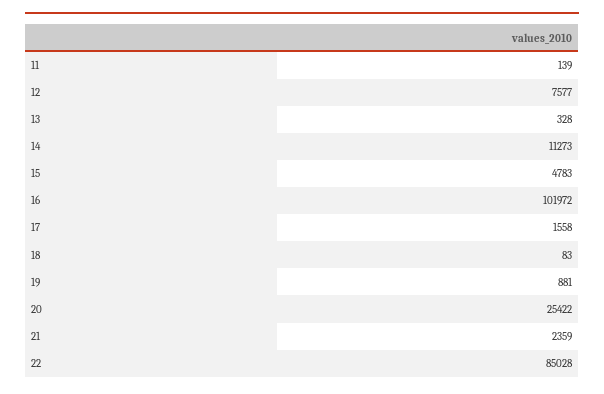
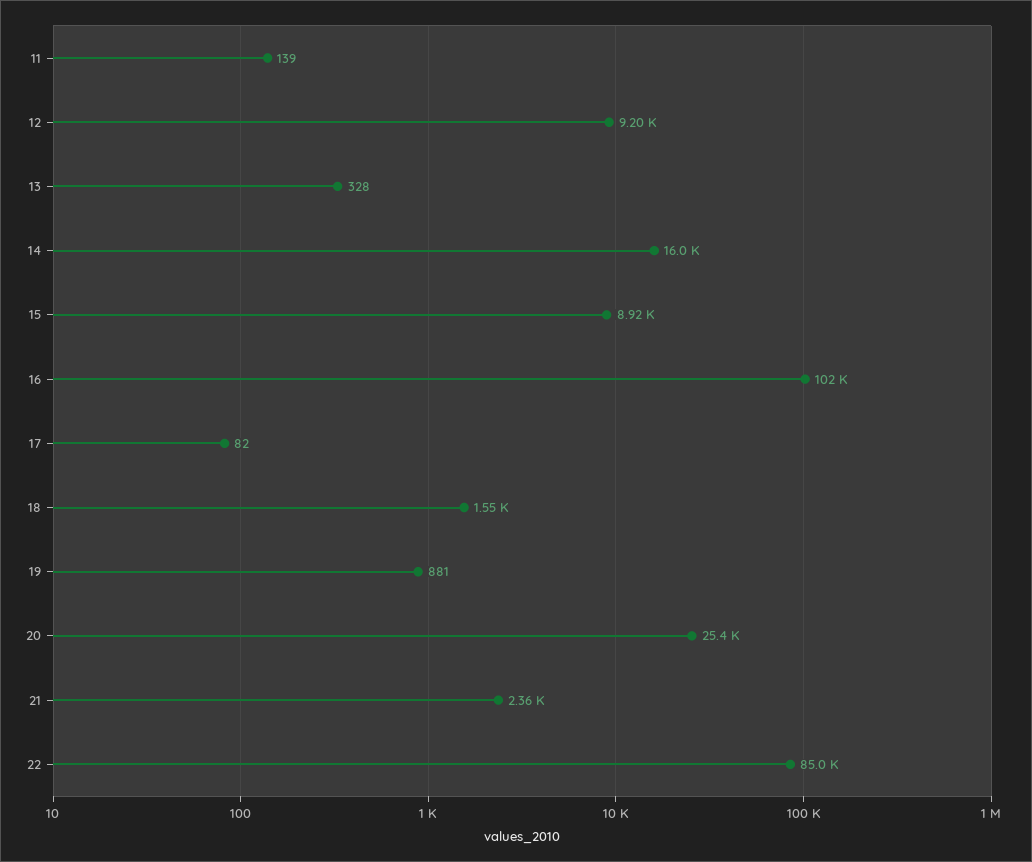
12: 7577 -> 9200
14: 11273 -> 16000
15: 4783 -> 8920
17: 1558 -> 82
18: 83 -> 1550

